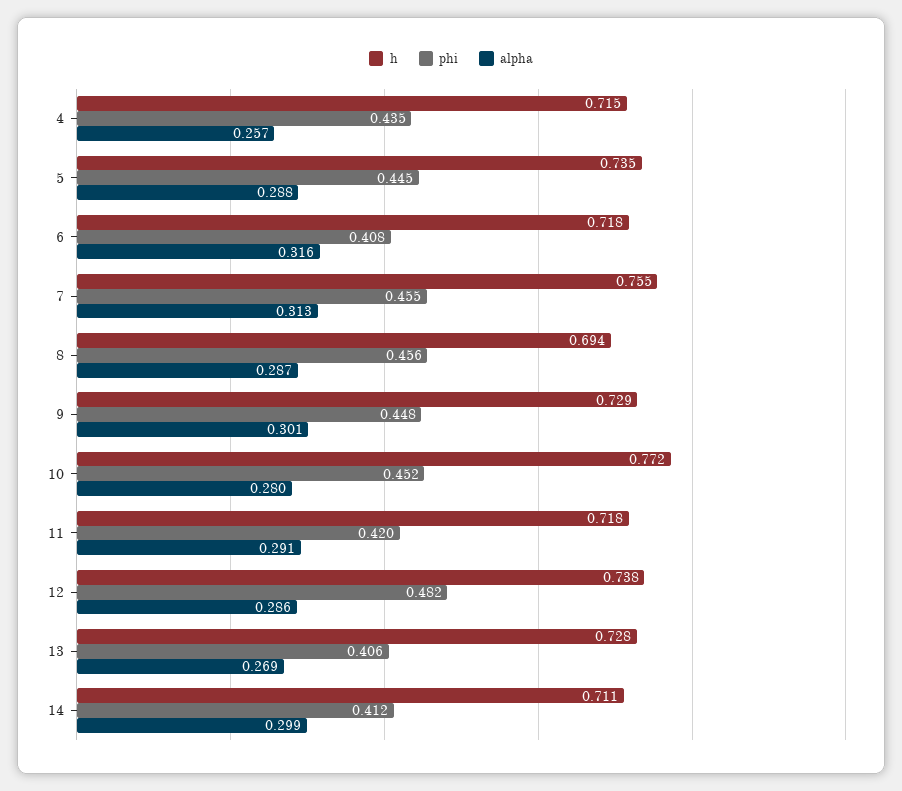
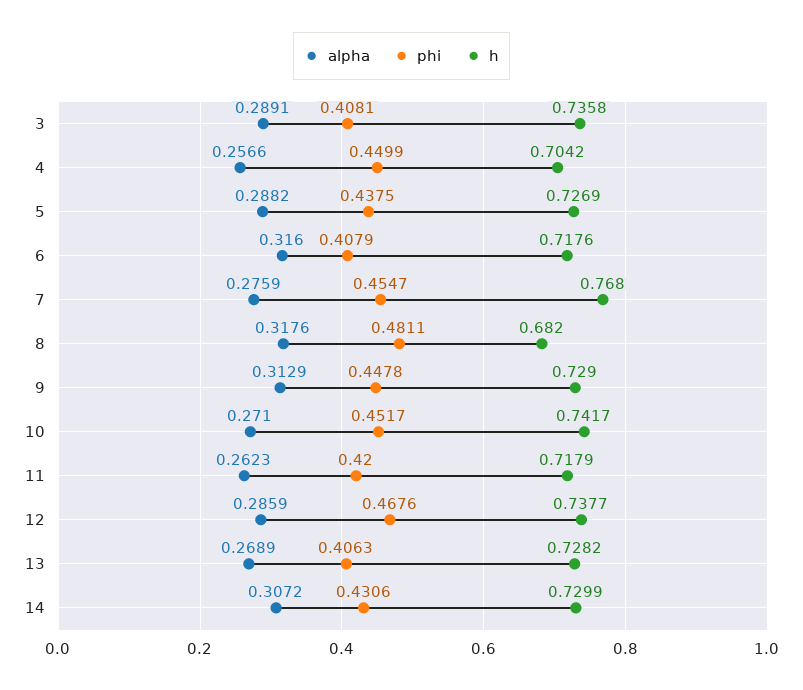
h, 4: 0.715 -> 0.7042
phi, 4: 0.435 -> 0.4499
h, 5: 0.735 -> 0.7269
phi, 5: 0.445 -> 0.4375
h, 7: 0.755 -> 0.768
alpha, 7: 0.313 -> 0.2759
h, 8: 0.694 -> 0.682
phi, 8: 0.456 -> 0.4811
alpha, 8: 0.287 -> 0.3176
alpha, 9: 0.301 -> 0.3129
h, 10: 0.772 -> 0.7417
alpha, 10: 0.28 -> 0.271
alpha, 11: 0.291 -> 0.2623
phi, 12: 0.482 -> 0.4676
h, 14: 0.711 -> 0.7299
phi, 14: 0.412 -> 0.4306
alpha, 14: 0.299 -> 0.3072
alpha, 3: none -> 0.2891
phi, 3: none -> 0.4081
h, 3: none -> 0.7358

